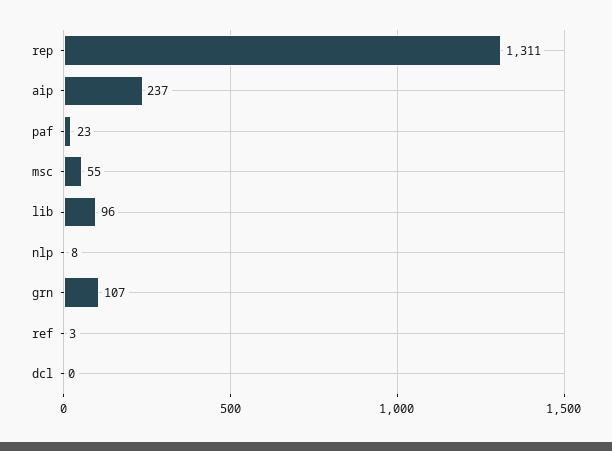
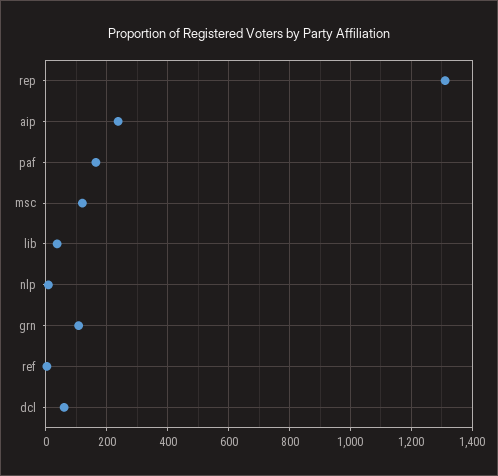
paf: 23 -> 160
msc: 55 -> 120
lib: 96 -> 40
dcl: 0 -> 60

